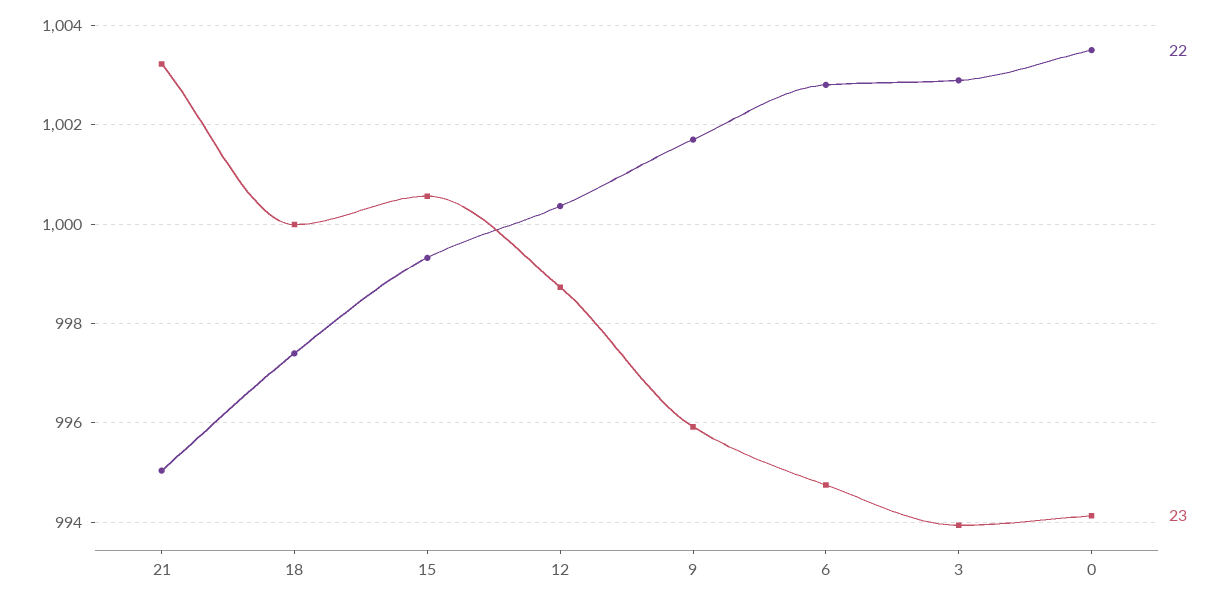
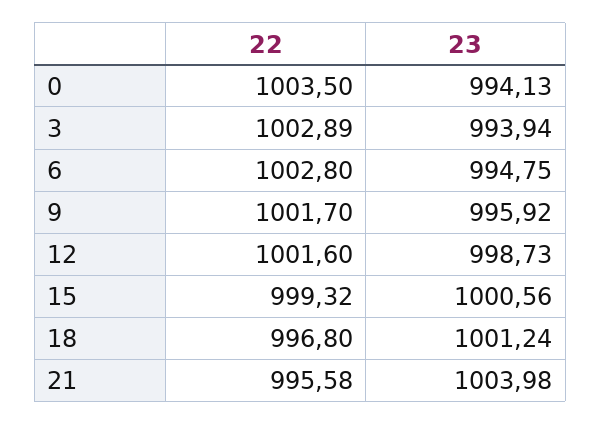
22, 21: 995 -> 995.58
23, 21: 1003.2 -> 1003.98
22, 18: 997.4 -> 996.8
23, 18: 1000 -> 1001.24
22, 12: 1000.4 -> 1001.6

